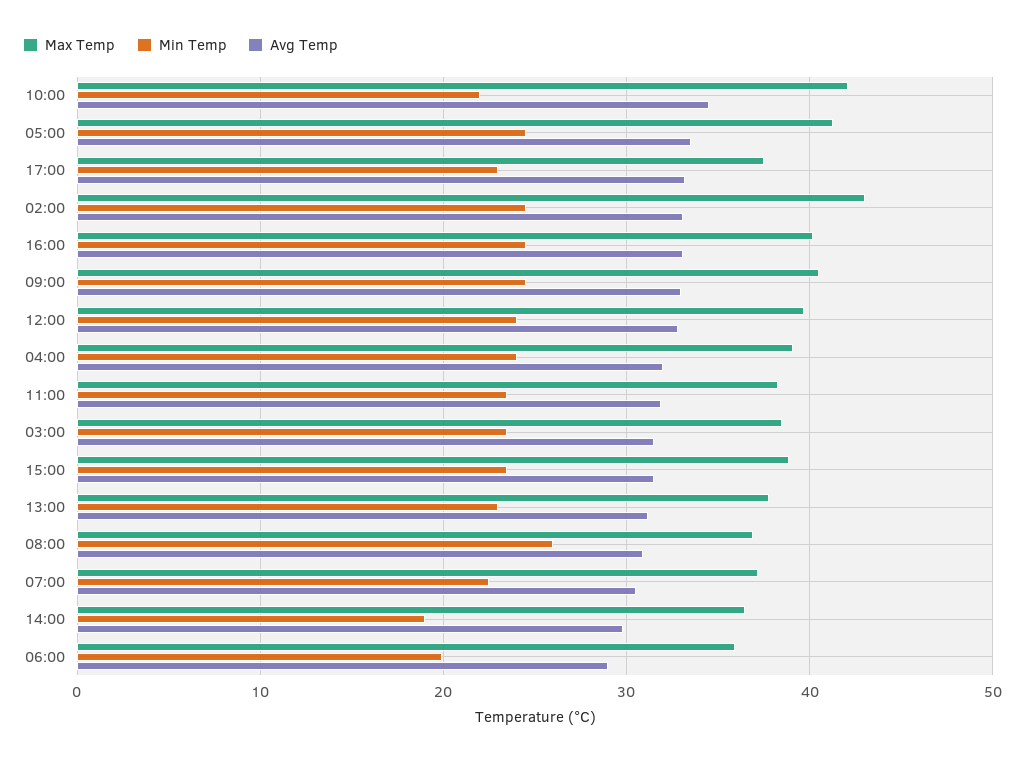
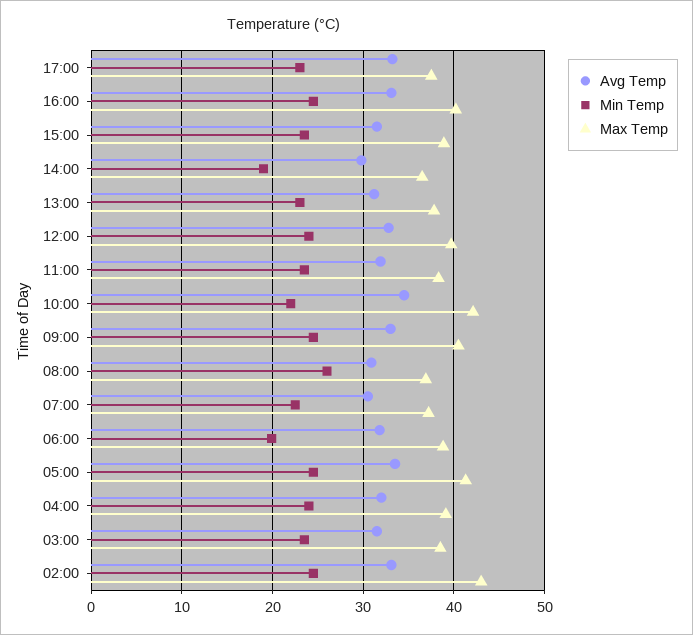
Max Temp, 06:00: 36 -> 39
Avg Temp, 06:00: 29 -> 32

